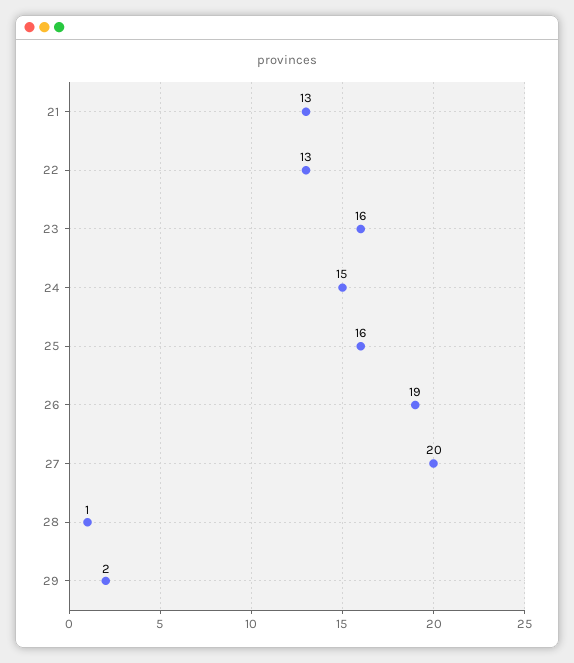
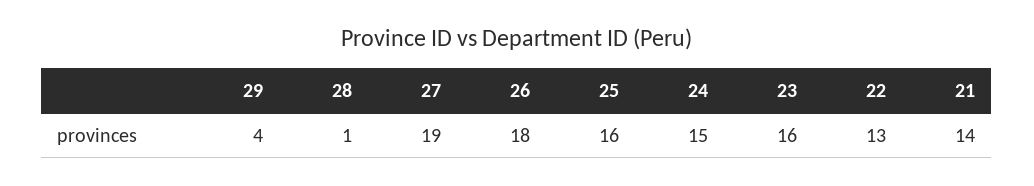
21: 13 -> 14
26: 19 -> 18
27: 20 -> 19
29: 2 -> 4

